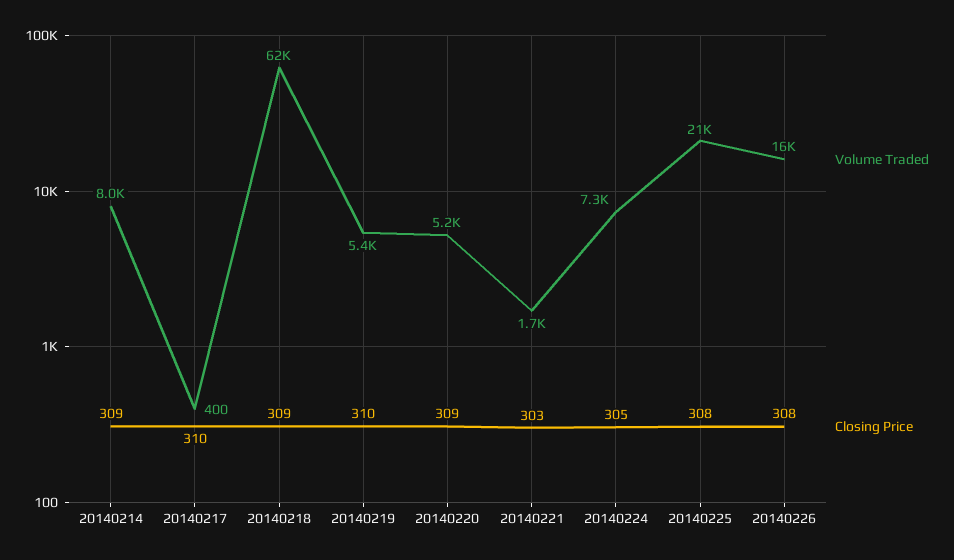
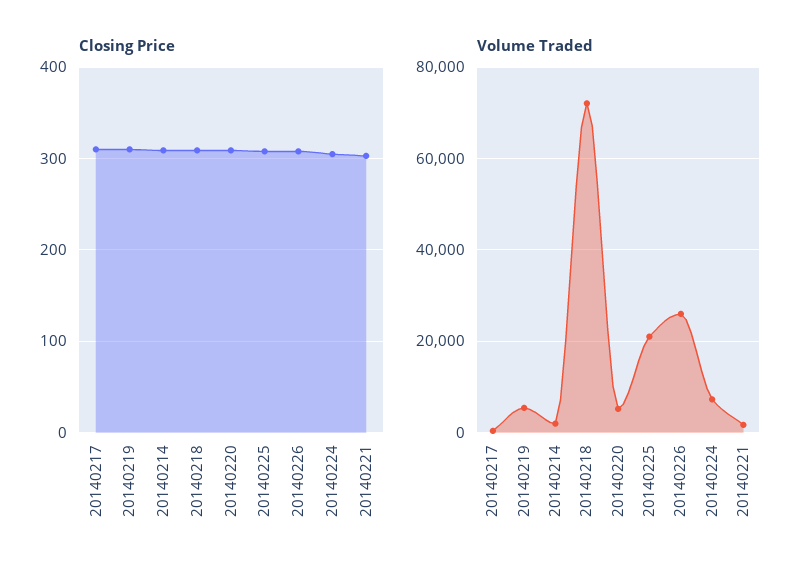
Volume Traded, 20140214: 8000 -> 2000
Volume Traded, 20140218: 62000 -> 72000
Volume Traded, 20140226: 16000 -> 26000

